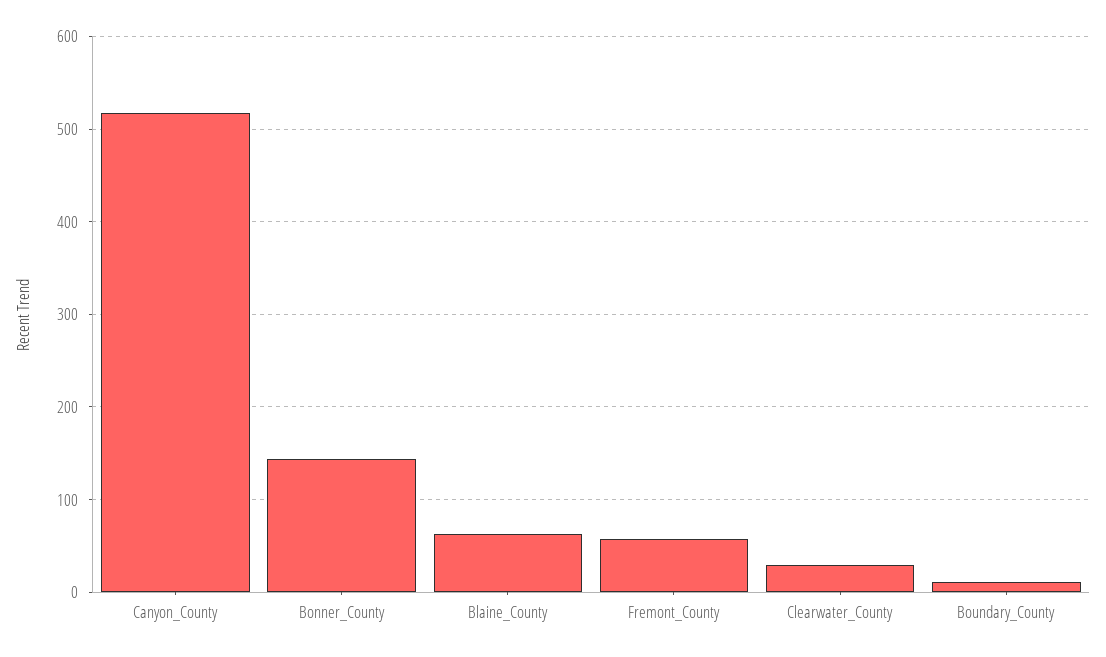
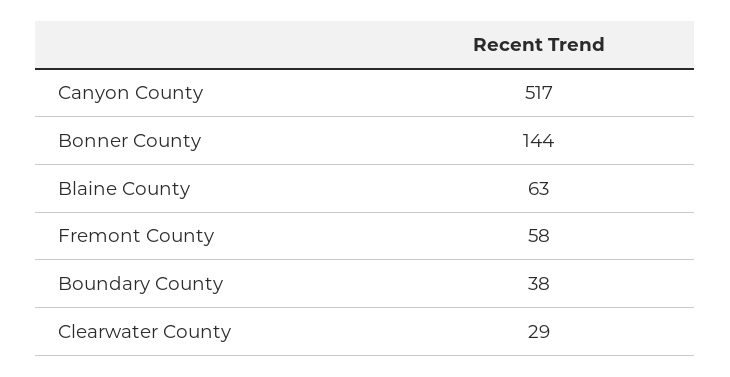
Boundary_County: 10 -> 38

